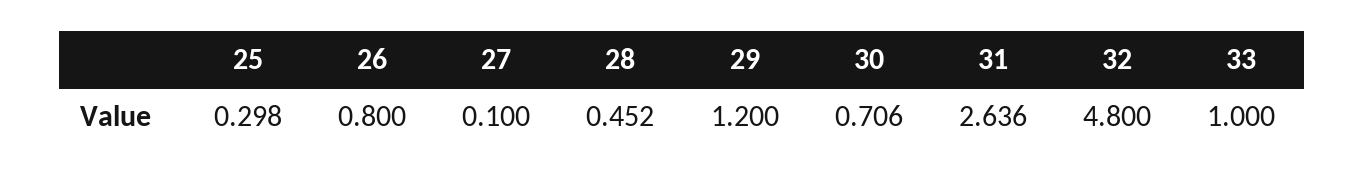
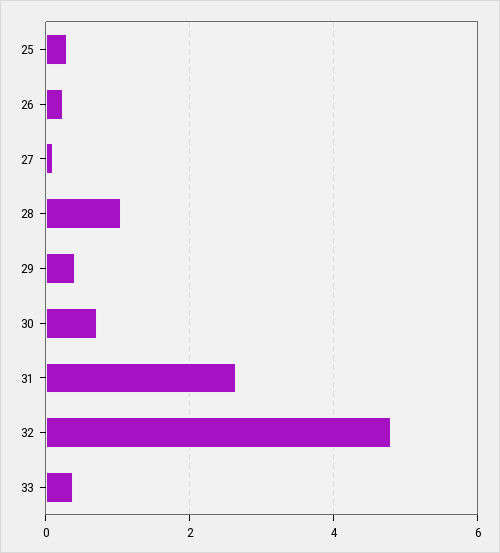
26: 0.8 -> 0.2
28: 0.452 -> 1
29: 1.2 -> 0.4
33: 1 -> 0.4

